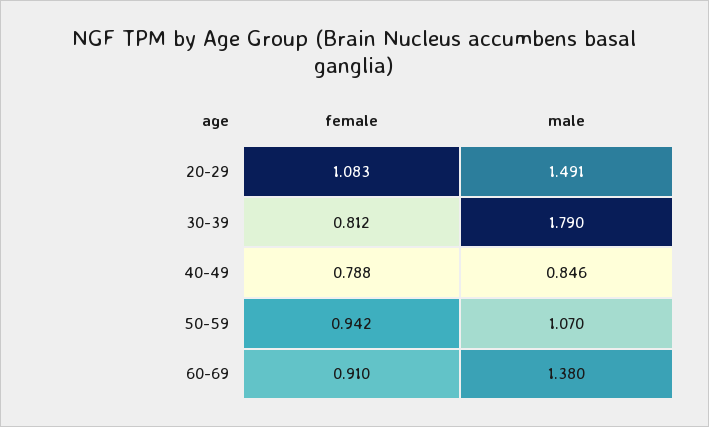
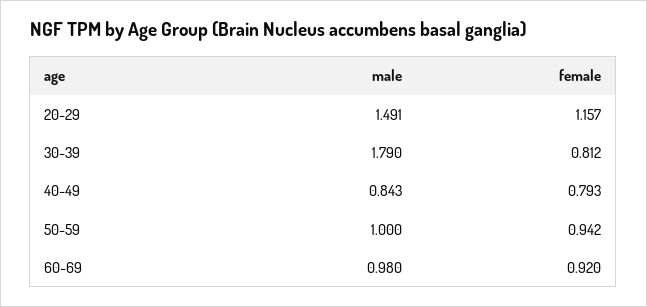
female, 20-29: 1.083 -> 1.157
female, 40-49: 0.788 -> 0.793
male, 40-49: 0.846 -> 0.843
male, 50-59: 1.07 -> 1
female, 60-69: 0.91 -> 0.92
male, 60-69: 1.38 -> 0.98

